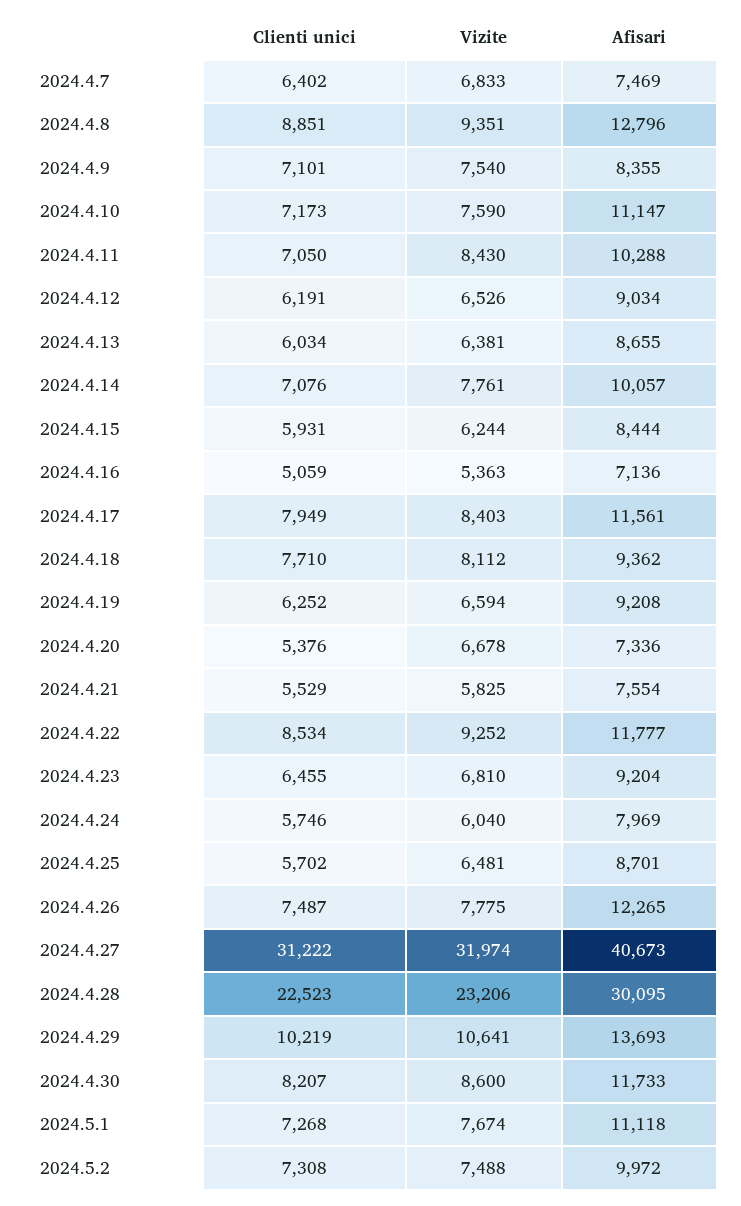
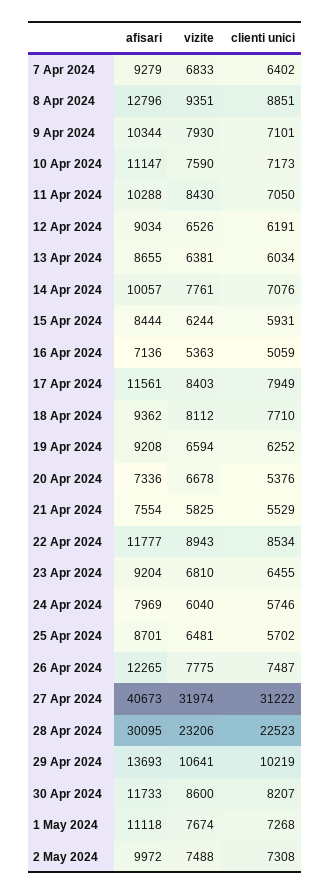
Afisari, 2024.4.7: 7469 -> 9279
Vizite, 2024.4.9: 7540 -> 7930
Afisari, 2024.4.9: 8355 -> 10344
Vizite, 2024.4.22: 9252 -> 8943

